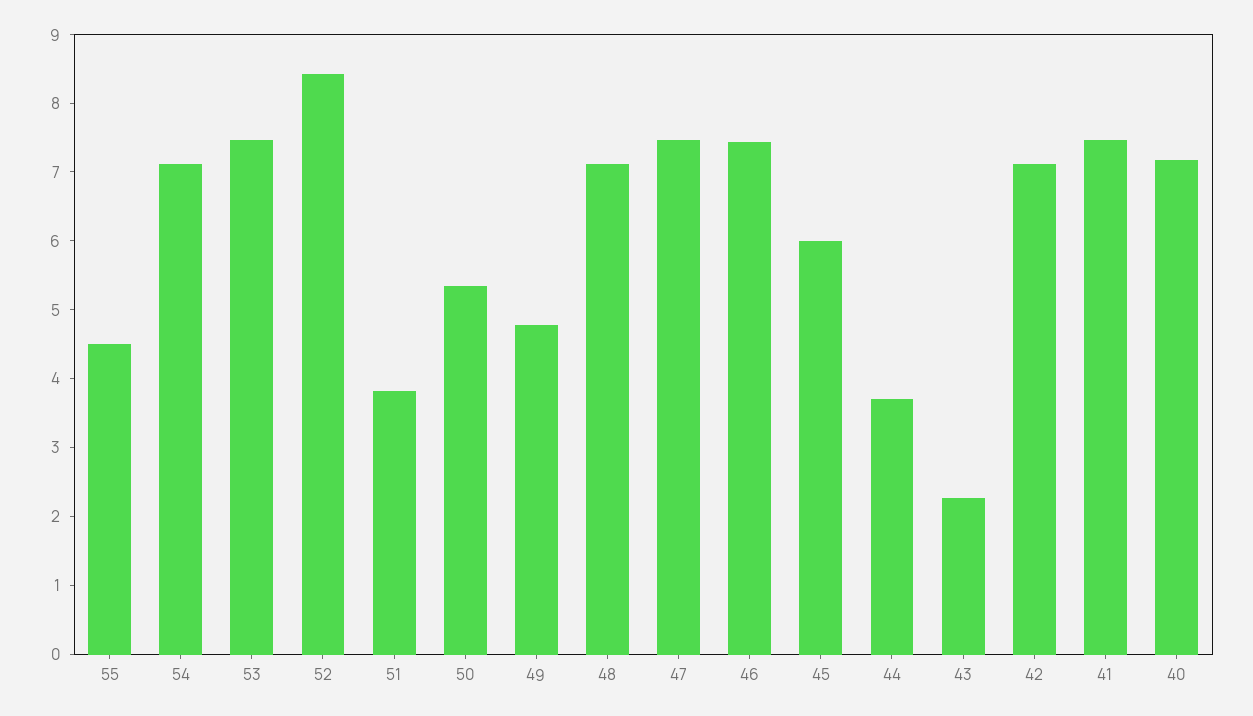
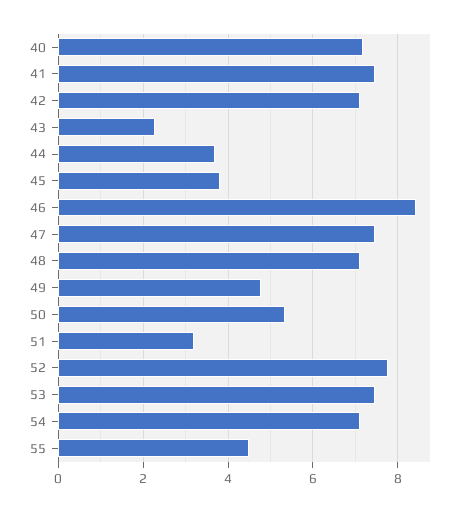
52: 8.4 -> 7.8
51: 3.8 -> 3.2
46: 7.4 -> 8.4
45: 6 -> 3.8

